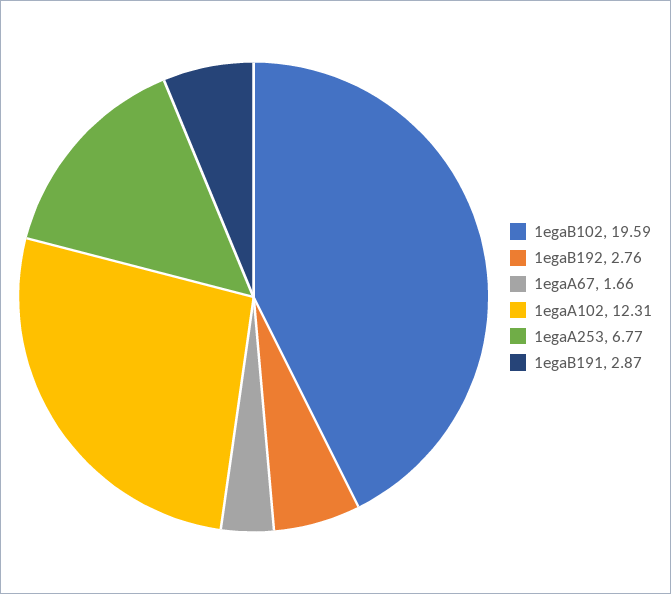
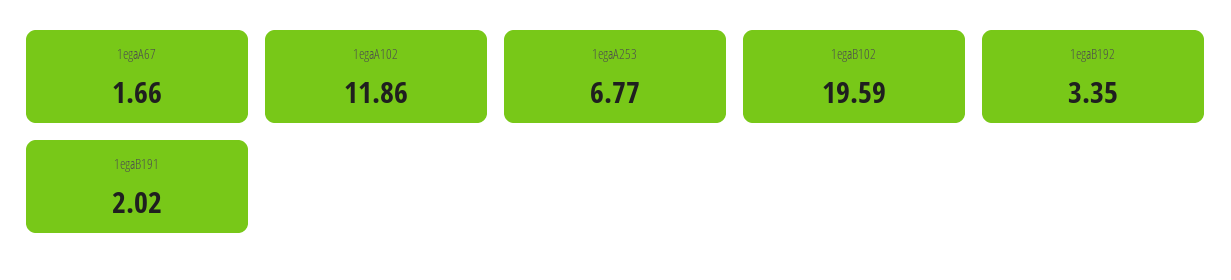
1egaB192: 2.76 -> 3.35
1egaA102: 12.31 -> 11.86
1egaB191: 2.87 -> 2.02

